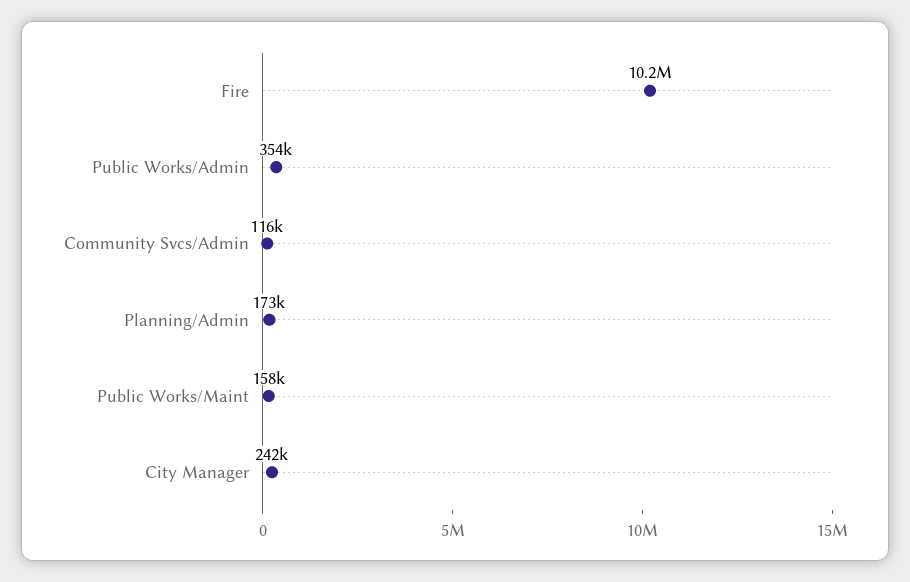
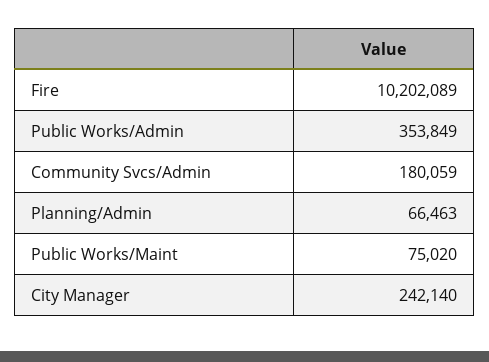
Community Svcs/Admin: 116000 -> 180059
Planning/Admin: 173000 -> 66463
Public Works/Maint: 158000 -> 75020

